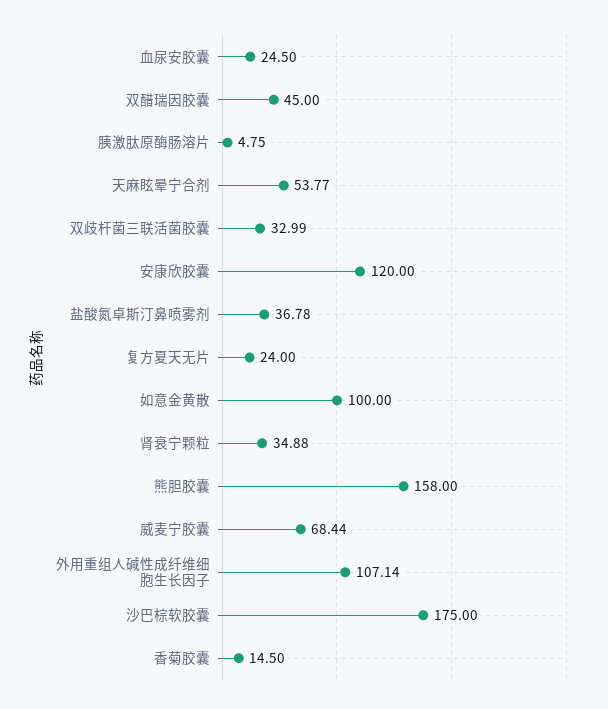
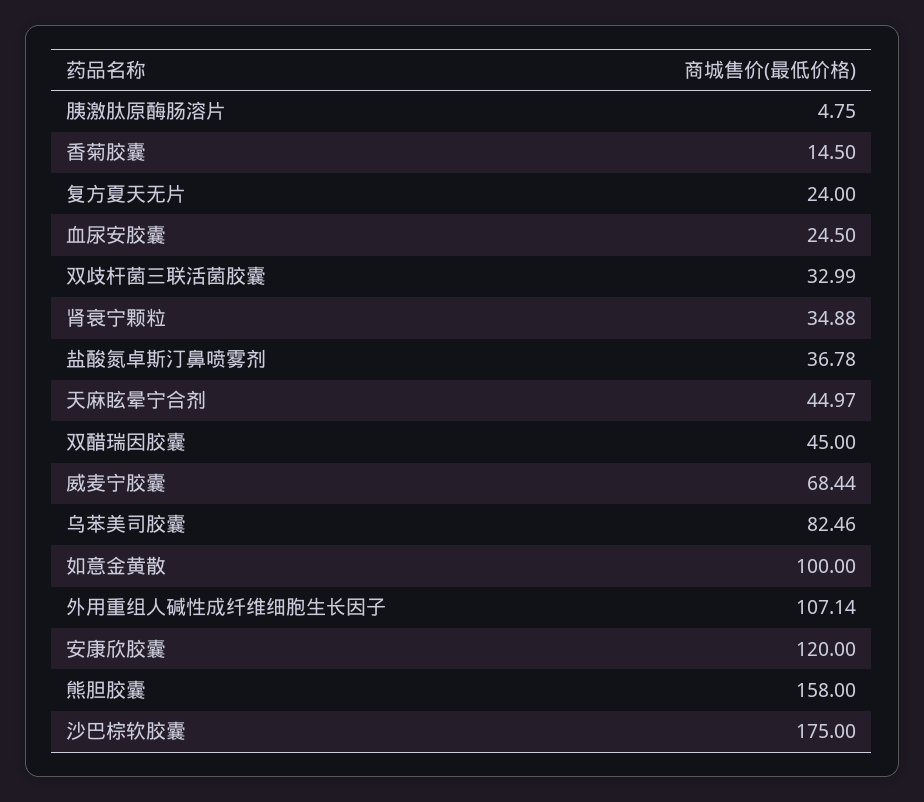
天麻眩晕宁合剂: 53.77 -> 44.97
乌苯美司胶囊: none -> 82.46

